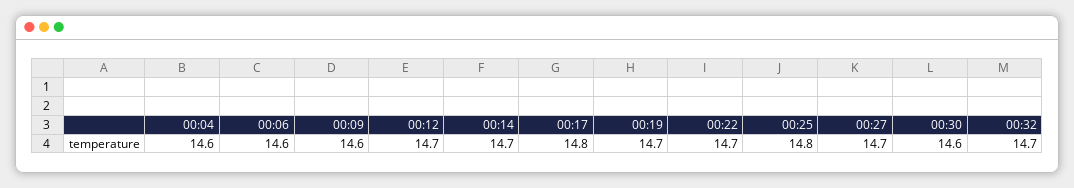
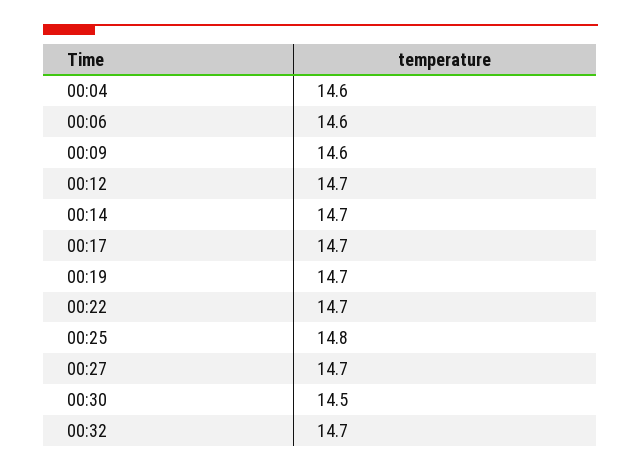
00:17: 14.8 -> 14.7
00:30: 14.6 -> 14.5

